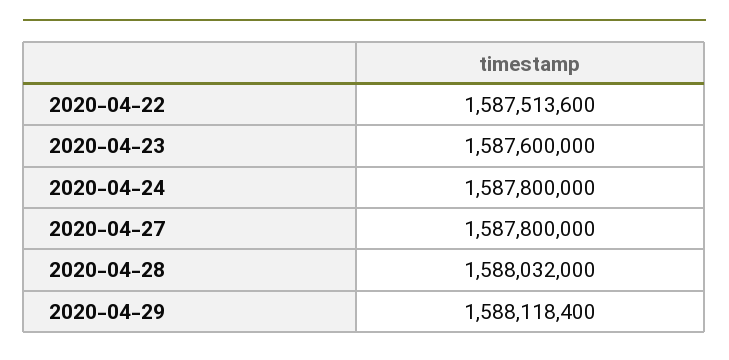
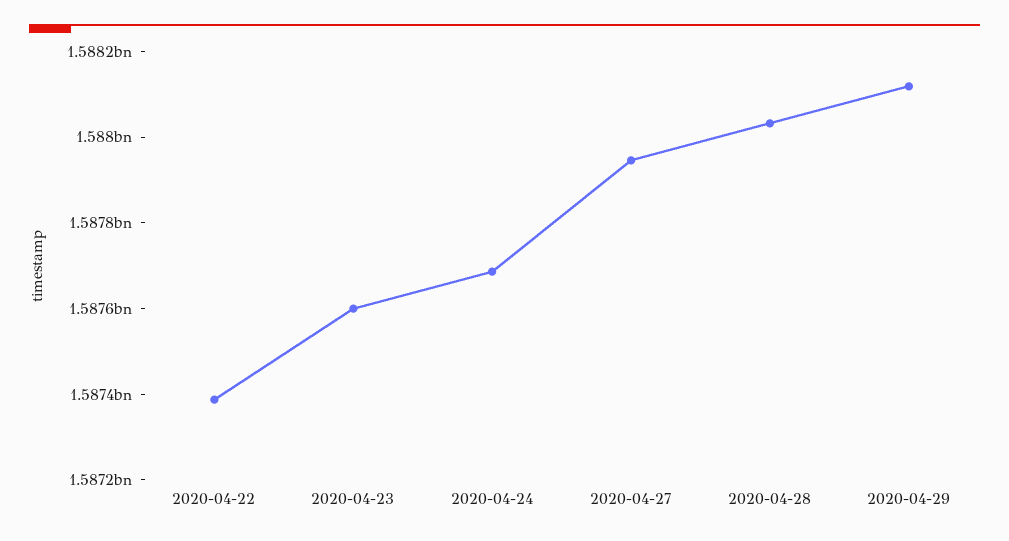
2020-04-22: 1587513600 -> 1587400000
2020-04-24: 1587800000 -> 1587700000
2020-04-27: 1587800000 -> 1587950000

